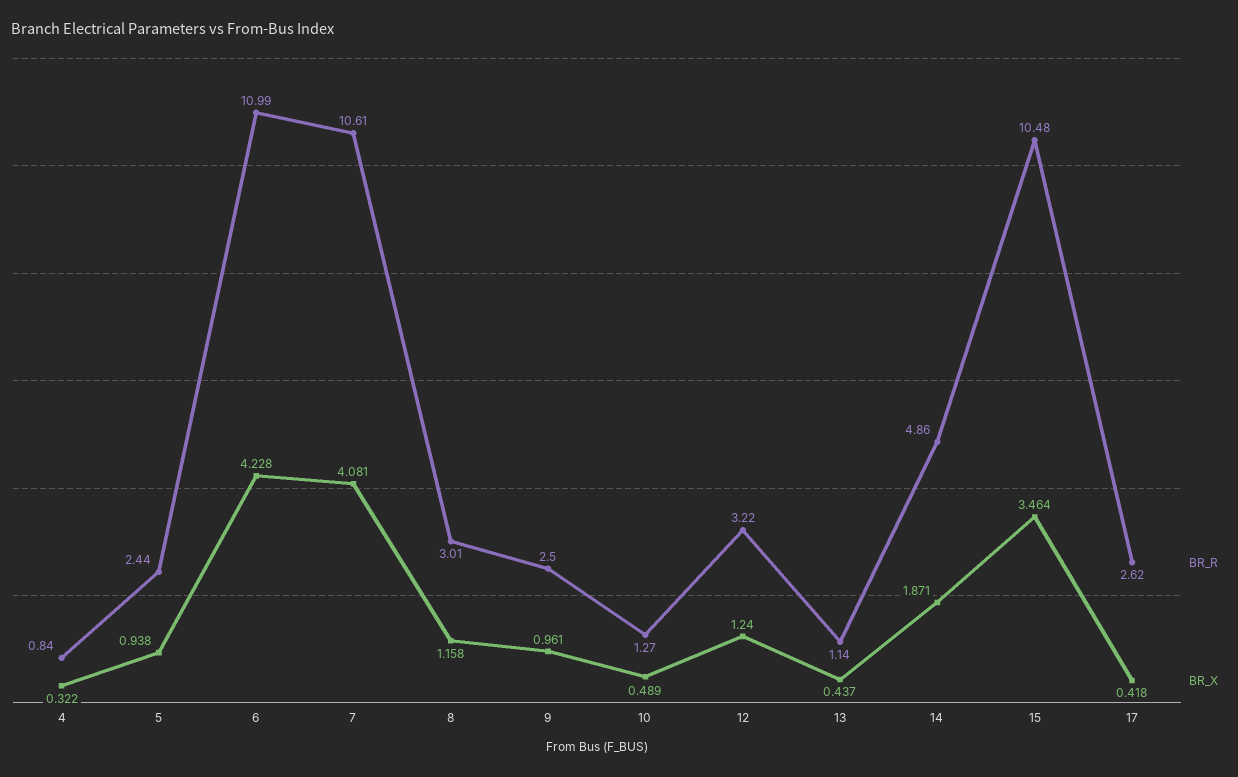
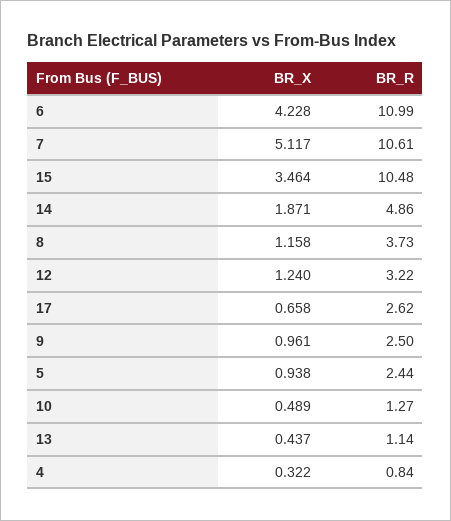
BR_X, 7: 4.081 -> 5.117
BR_R, 8: 3.01 -> 3.73
BR_X, 17: 0.418 -> 0.658

